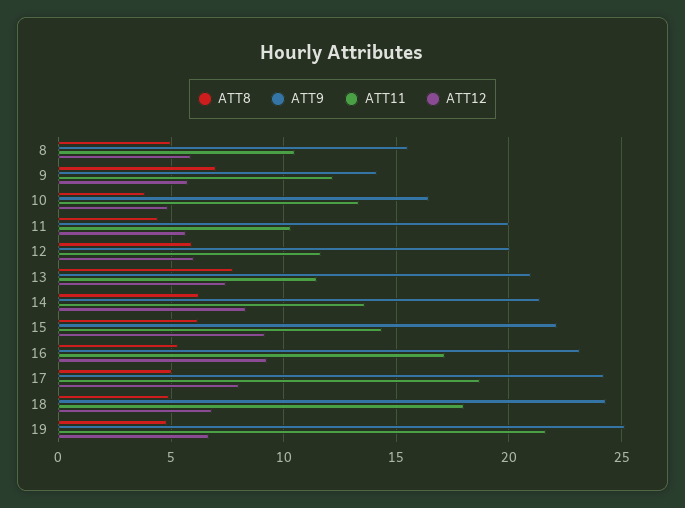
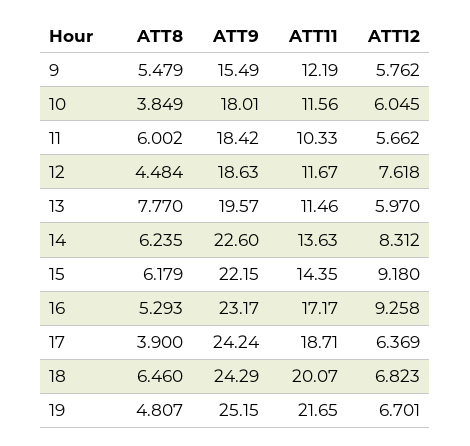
ATT8, 8: 5 -> none
ATT9, 8: 15.5 -> none
ATT11, 8: 10.5 -> none
ATT12, 8: 6 -> none
ATT8, 9: 7 -> 5.479
ATT9, 9: 14 -> 15.49
ATT9, 10: 16.5 -> 18.01
ATT11, 10: 13.5 -> 11.56
ATT12, 10: 5 -> 6.045
ATT8, 11: 4.5 -> 6.002
ATT9, 11: 20 -> 18.42
ATT8, 12: 6 -> 4.484
ATT9, 12: 20 -> 18.63
ATT12, 12: 6 -> 7.618
ATT9, 13: 21 -> 19.57
ATT12, 13: 7.5 -> 5.97
ATT9, 14: 21.5 -> 22.6
ATT8, 17: 5 -> 3.9
ATT12, 17: 8 -> 6.369
ATT8, 18: 5 -> 6.46
ATT11, 18: 18 -> 20.07

